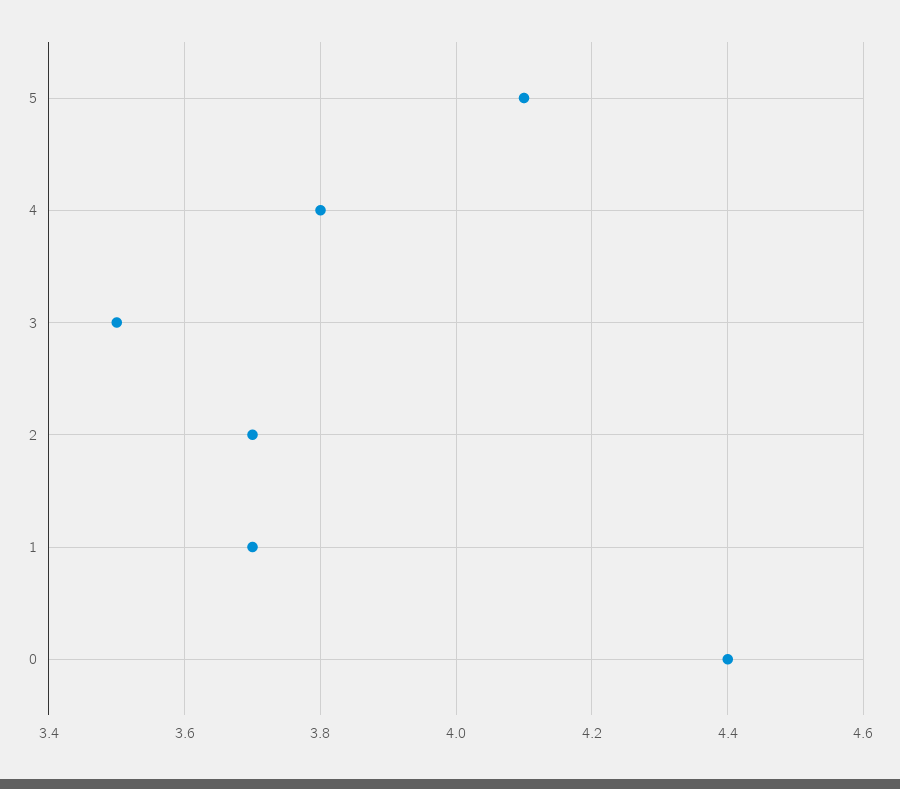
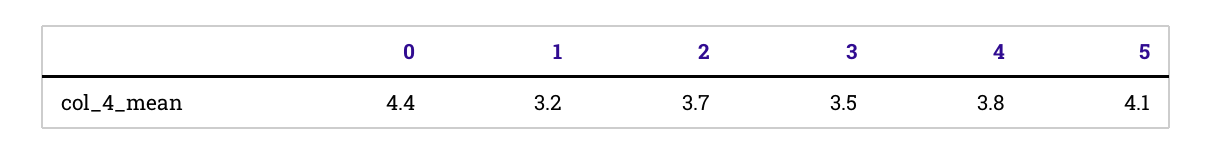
1: 3.7 -> 3.2

